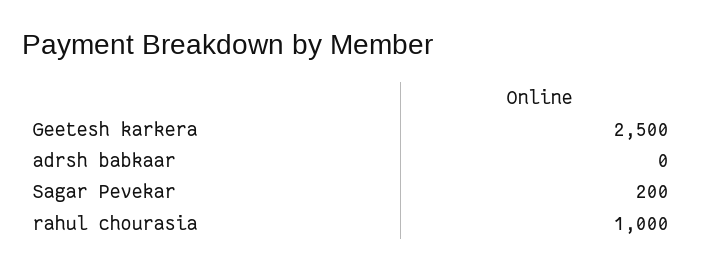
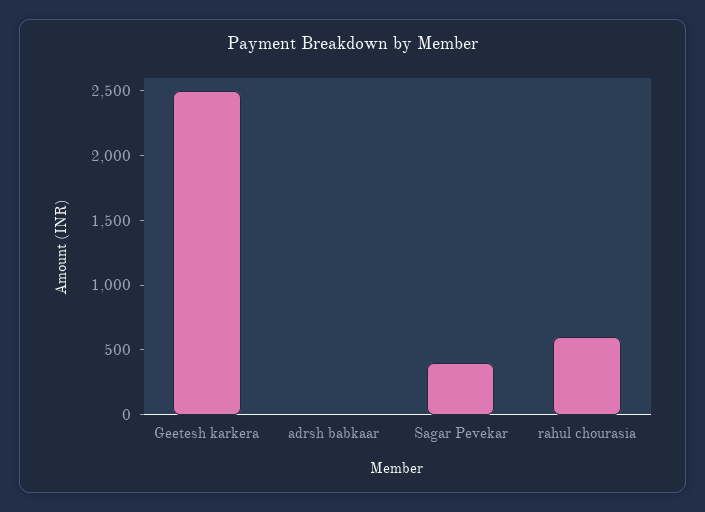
Sagar Pevekar: 200 -> 400
rahul chourasia: 1000 -> 600

